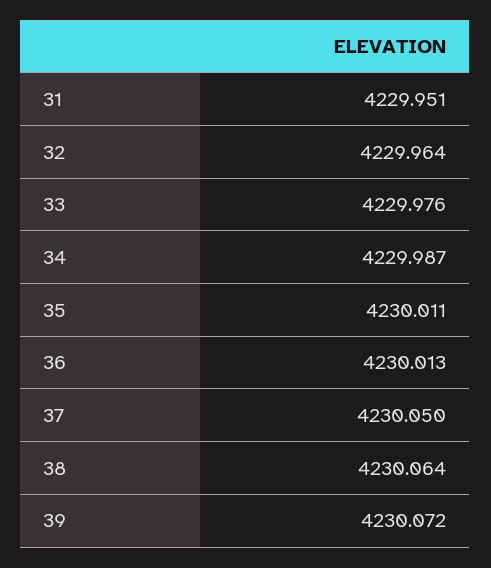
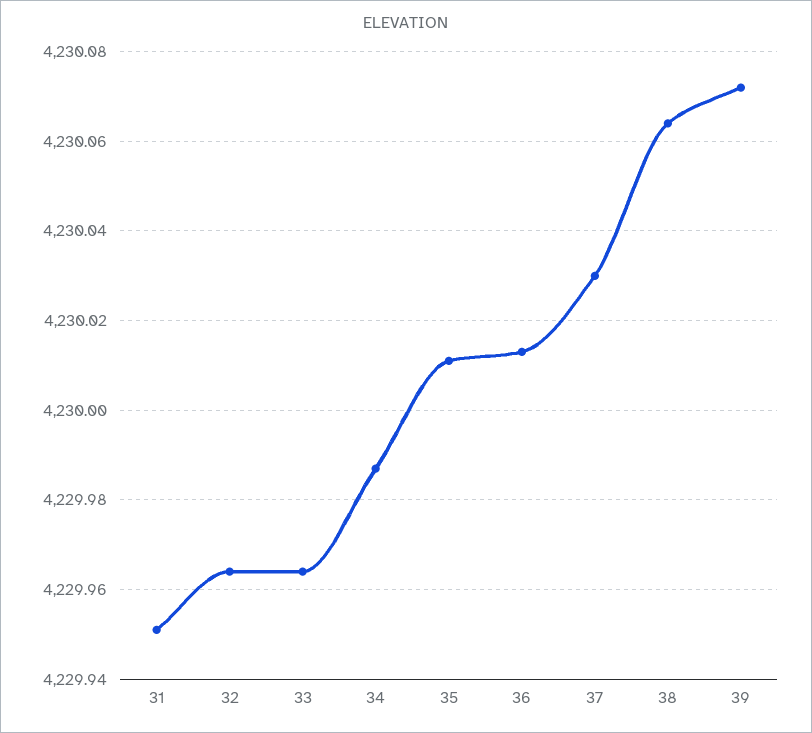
33: 4229.976 -> 4229.965
37: 4230.05 -> 4230.03

